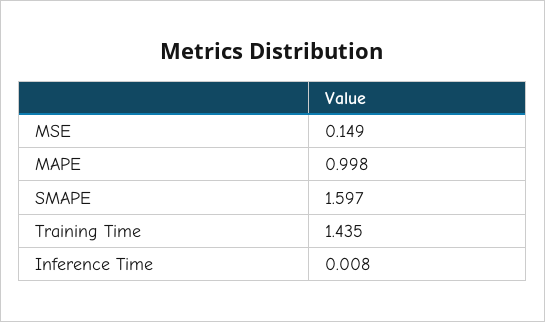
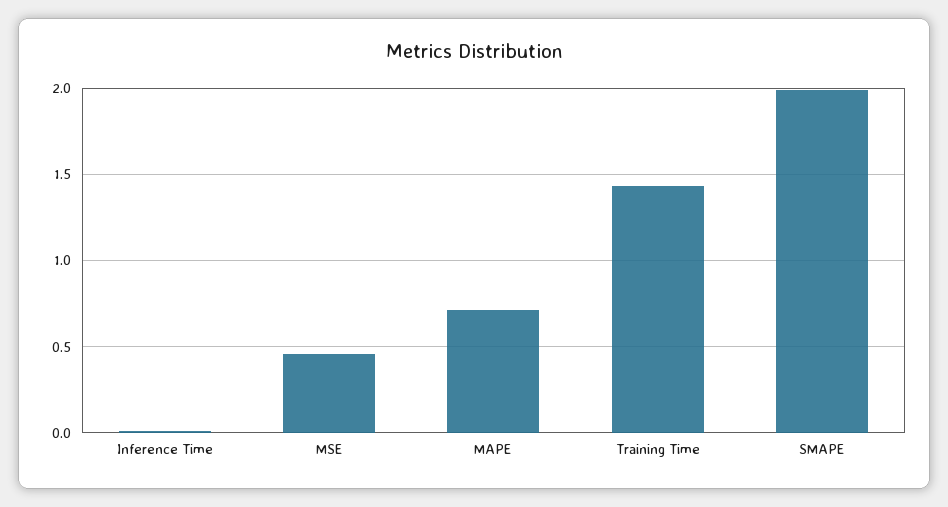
MSE: 0.149 -> 0.45
MAPE: 0.998 -> 0.7
SMAPE: 1.597 -> 2

